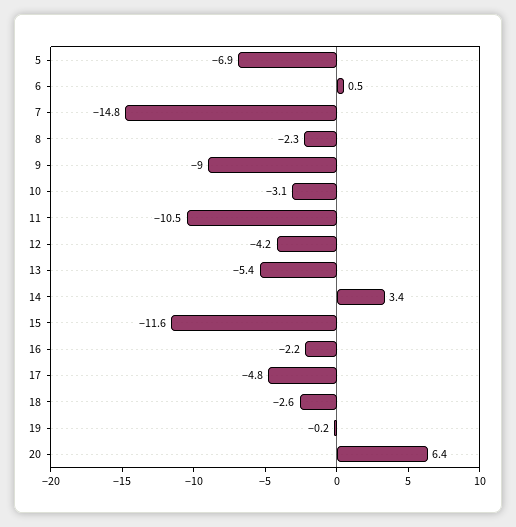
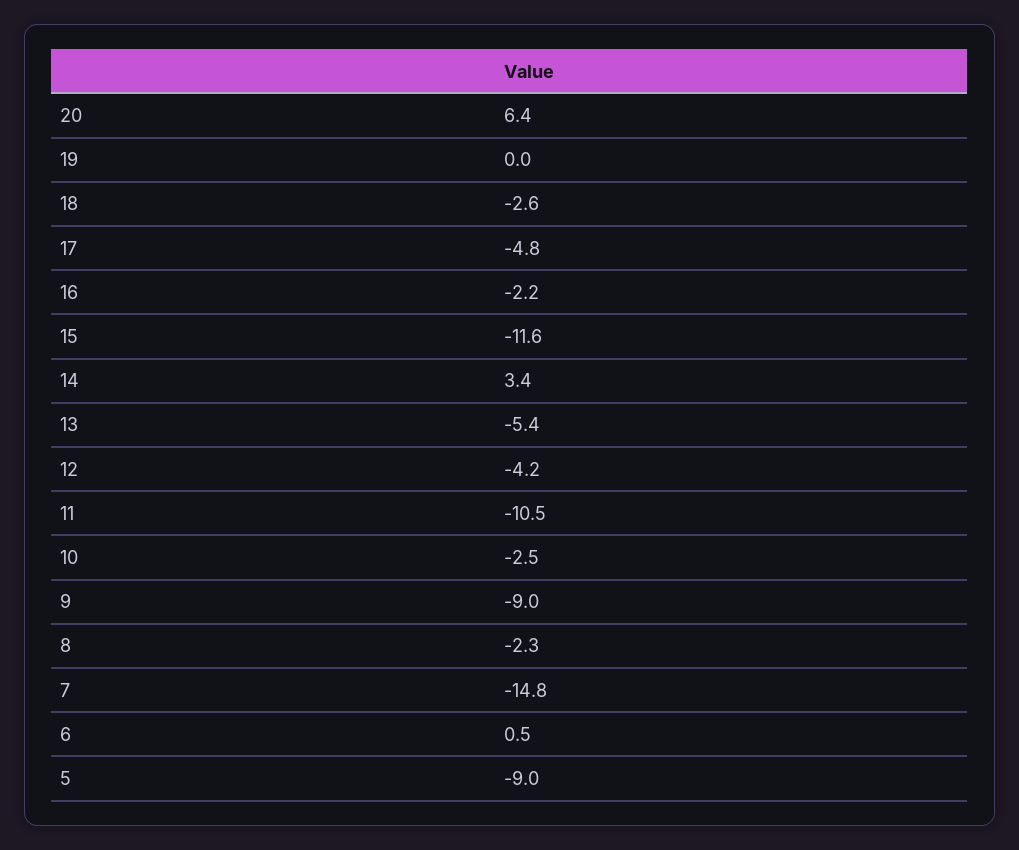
5: -6.9 -> -9
10: -3.1 -> -2.5
19: -0.2 -> 0

